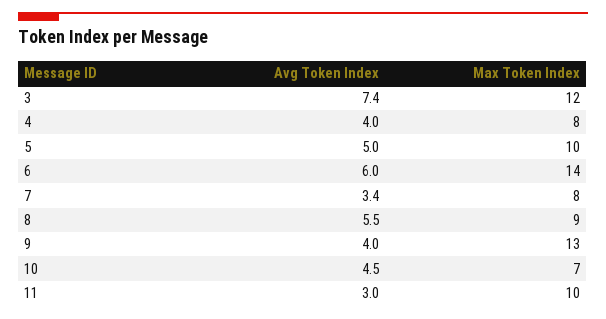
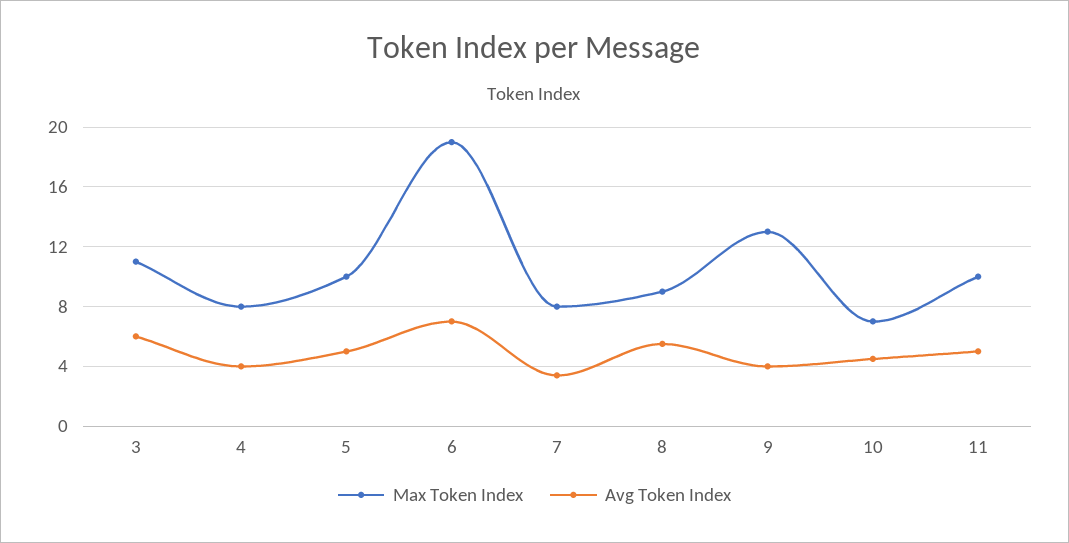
Avg Token Index, 3: 7.4 -> 6
Max Token Index, 3: 12 -> 11
Avg Token Index, 6: 6 -> 7
Max Token Index, 6: 14 -> 19
Avg Token Index, 11: 3 -> 5

